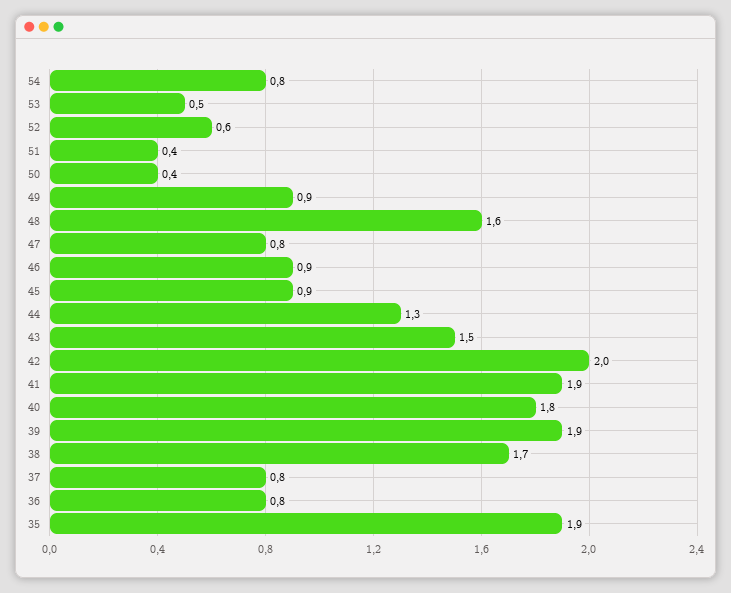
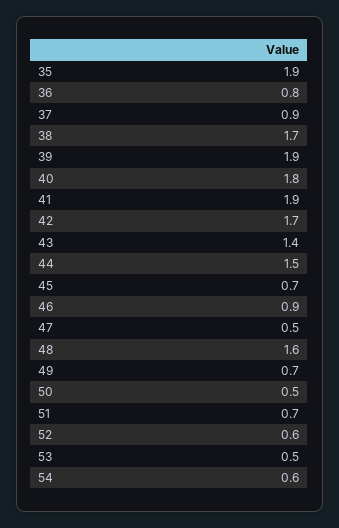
54: 0.8 -> 0.6
51: 0.4 -> 0.7
50: 0.4 -> 0.5
49: 0.9 -> 0.7
47: 0.8 -> 0.5
45: 0.9 -> 0.7
44: 1.3 -> 1.5
43: 1.5 -> 1.4
42: 2 -> 1.7
37: 0.8 -> 0.9

